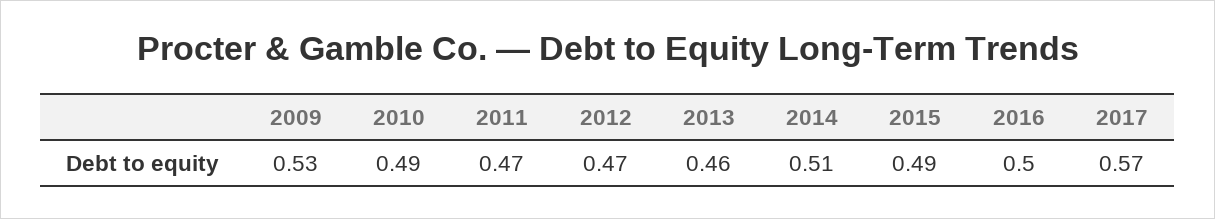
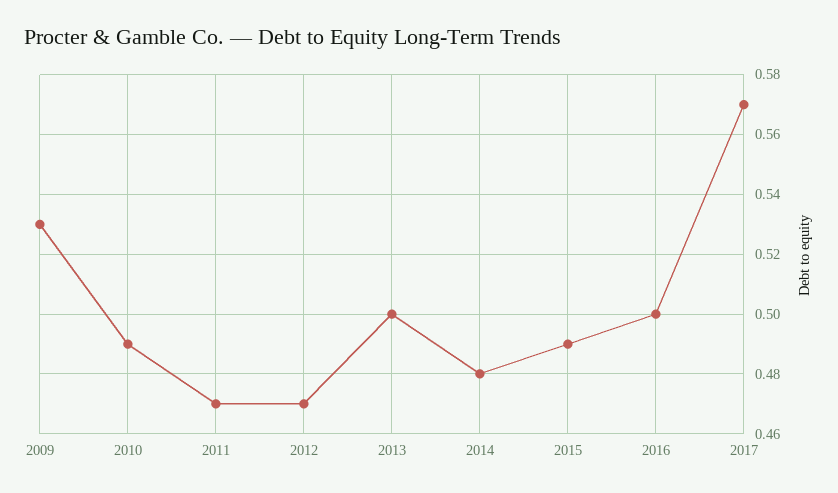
2013: 0.46 -> 0.5
2014: 0.51 -> 0.48

